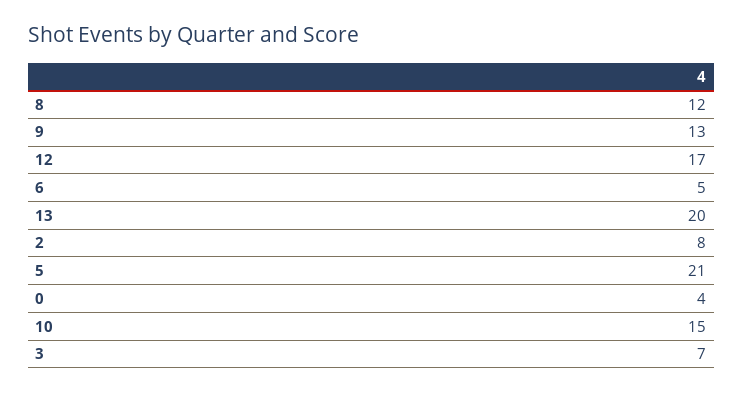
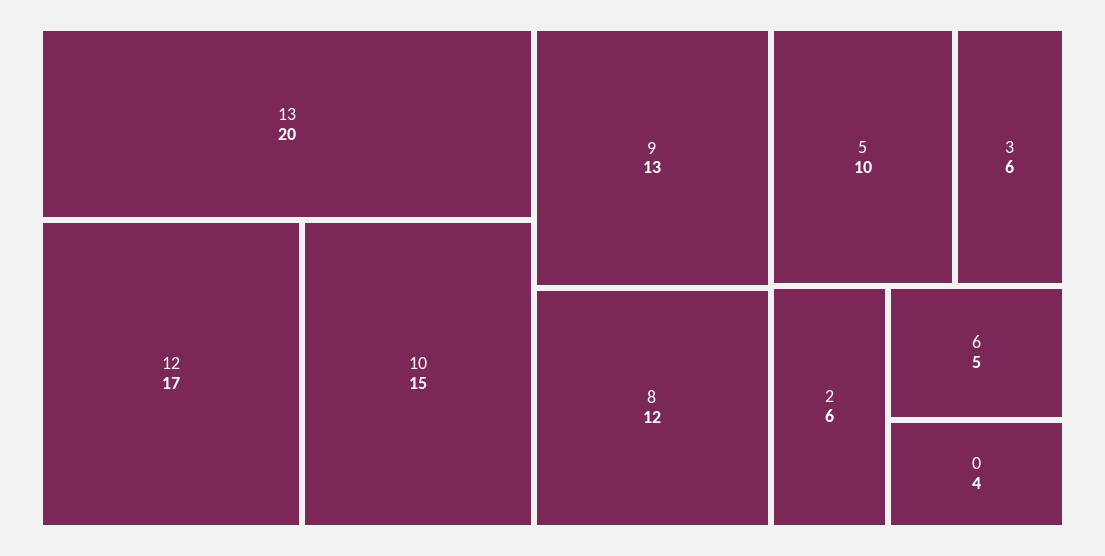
2: 8 -> 6
5: 21 -> 10
3: 7 -> 6

